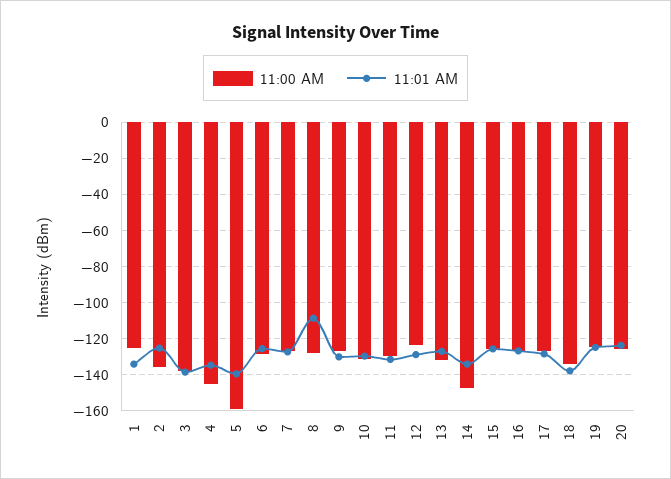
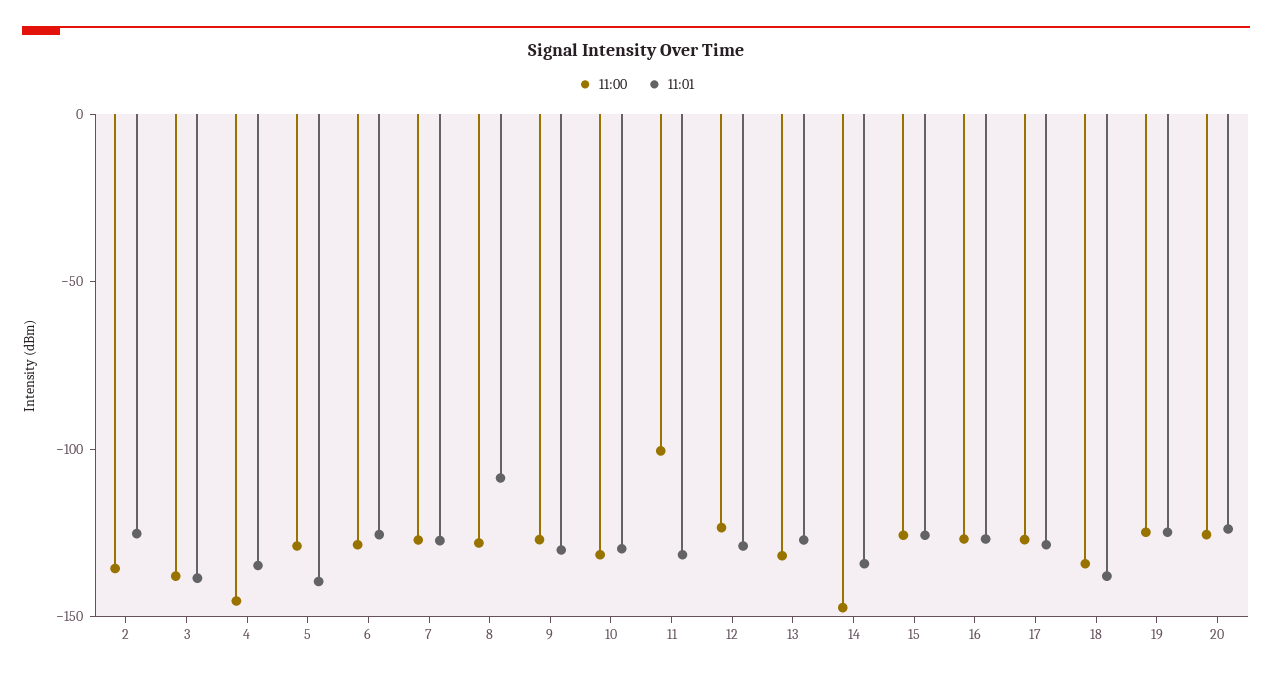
11:00 AM, 1: -125 -> none
11:01 AM, 1: -135 -> none
11:00 AM, 5: -160 -> -130
11:00 AM, 11: -130 -> -100

